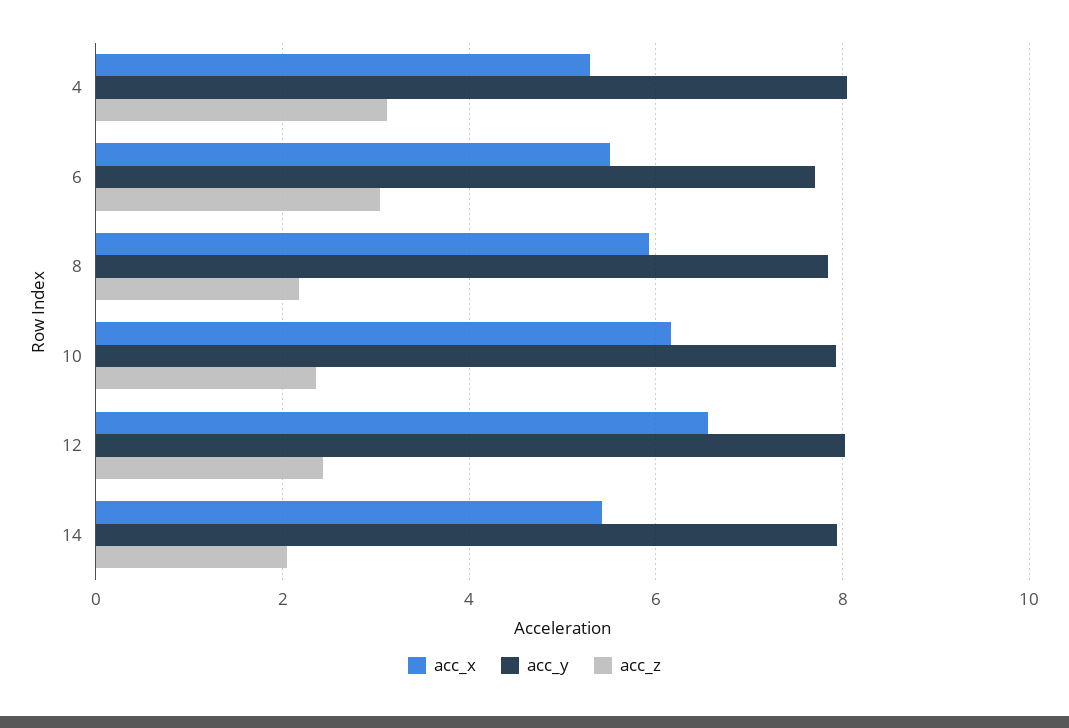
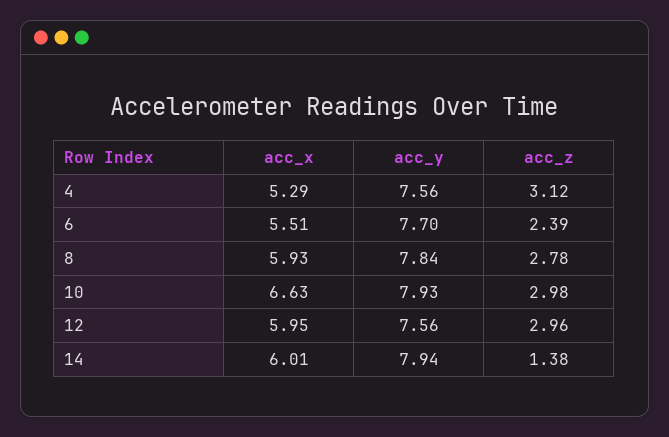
acc_y, 4: 8 -> 7.56
acc_z, 6: 3 -> 2.39
acc_z, 8: 2.2 -> 2.78
acc_x, 10: 6.2 -> 6.63
acc_z, 10: 2.4 -> 2.98
acc_x, 12: 6.6 -> 5.95
acc_y, 12: 8 -> 7.56
acc_z, 12: 2.4 -> 2.96
acc_x, 14: 5.4 -> 6.01
acc_z, 14: 2 -> 1.38

